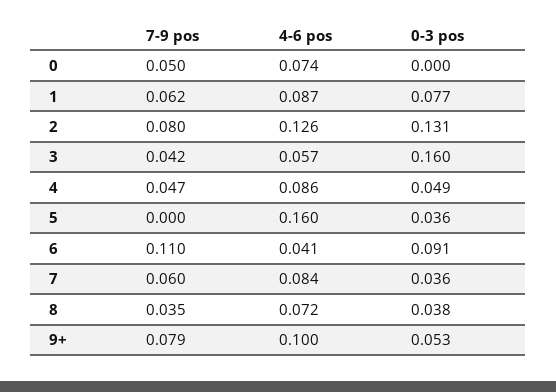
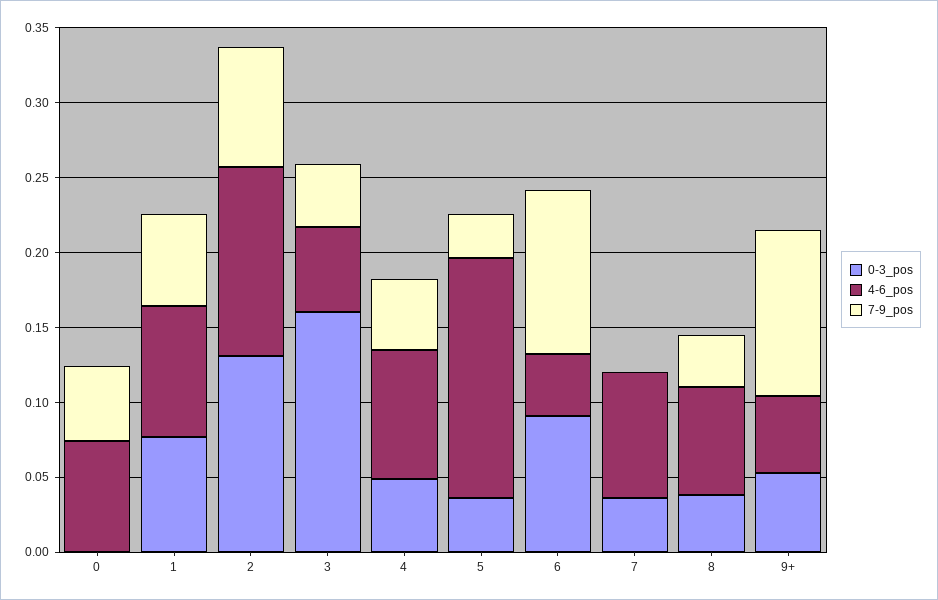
7-9 pos, 5: 0 -> 0.03
7-9 pos, 7: 0.06 -> 0
7-9 pos, 9+: 0.079 -> 0.11
4-6 pos, 9+: 0.1 -> 0.05

